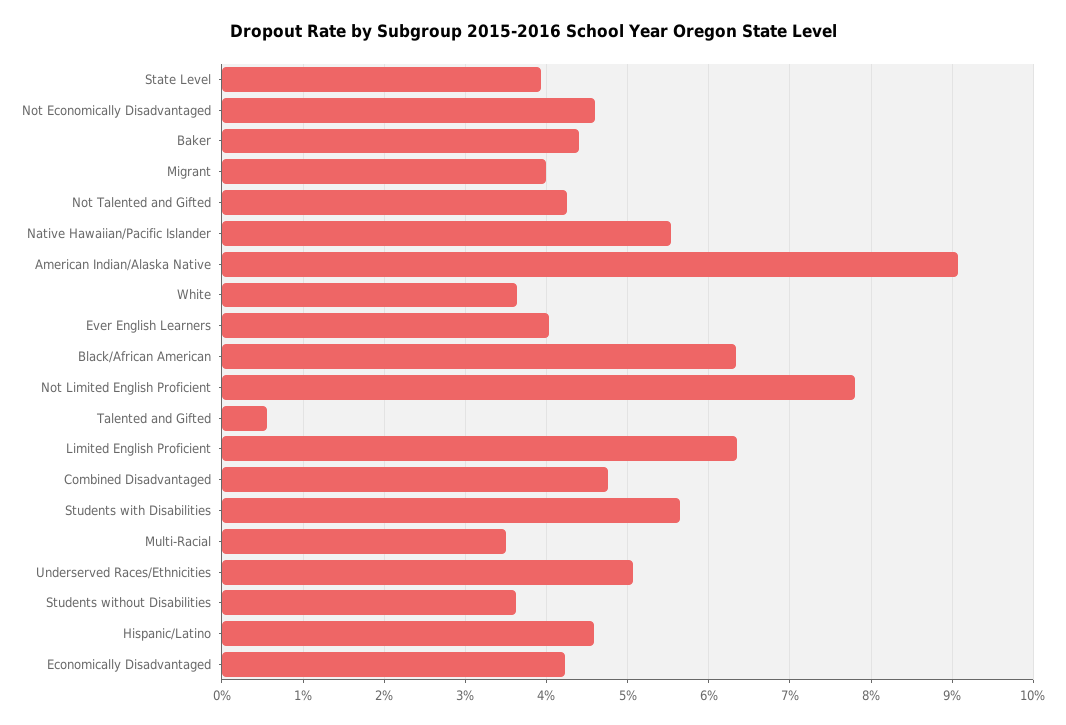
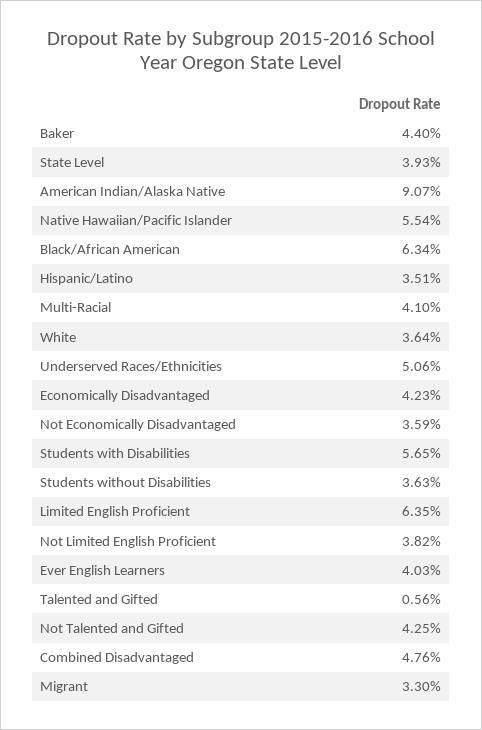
Not Economically Disadvantaged: 4.6 -> 3.59
Migrant: 4 -> 3.3
Not Limited English Proficient: 7.8 -> 3.82
Multi-Racial: 3.5 -> 4.1
Hispanic/Latino: 4.6 -> 3.51

